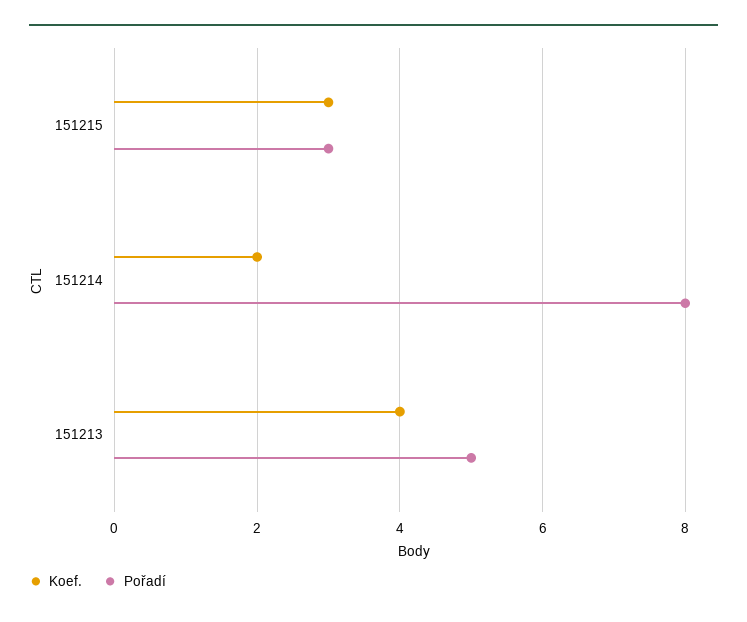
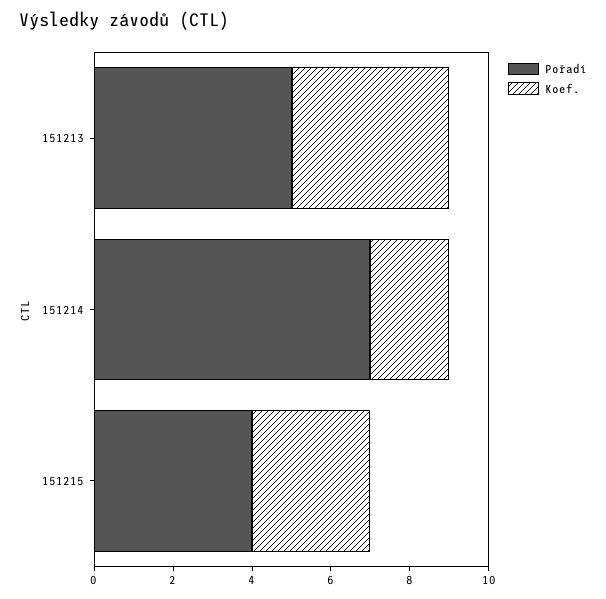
Pořadí, 151215: 3 -> 4
Pořadí, 151214: 8 -> 7

